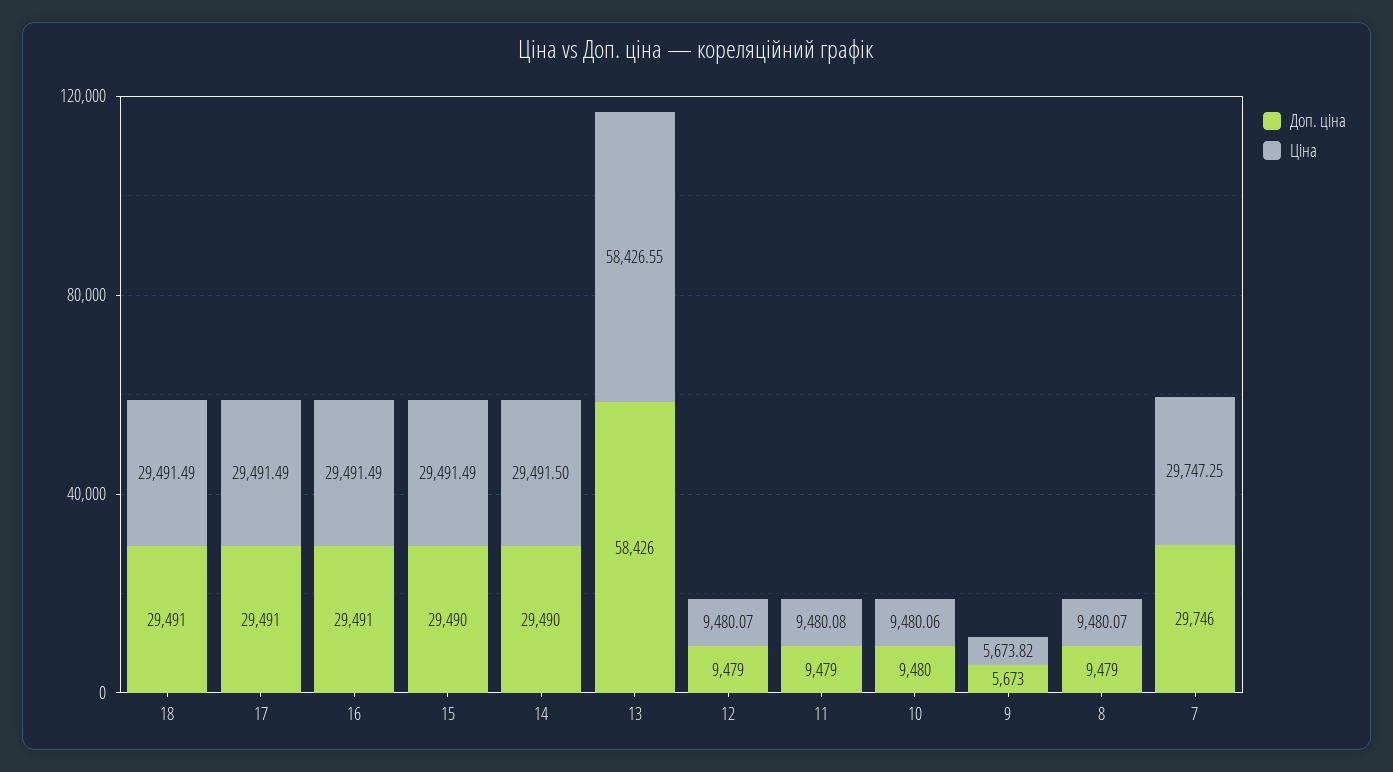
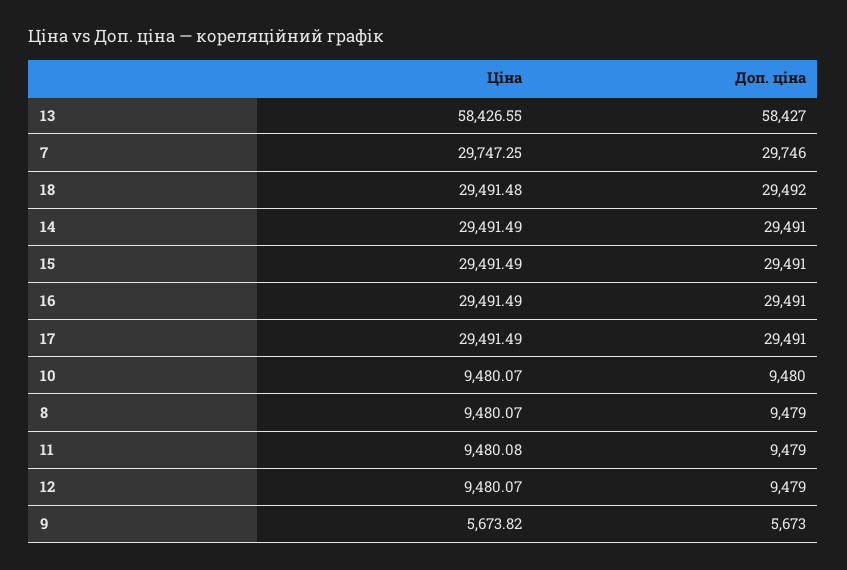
Доп. ціна, 18: 29491 -> 29492
Ціна, 18: 29491.49 -> 29491.48
Доп. ціна, 15: 29490 -> 29491
Доп. ціна, 14: 29490 -> 29491
Ціна, 14: 29491.5 -> 29491.49
Доп. ціна, 13: 58426 -> 58427
Ціна, 10: 9480.06 -> 9480.07

